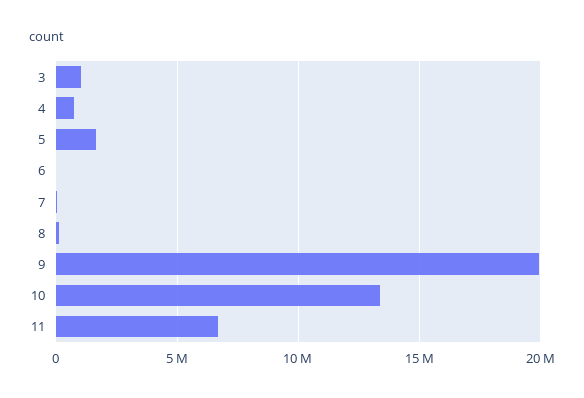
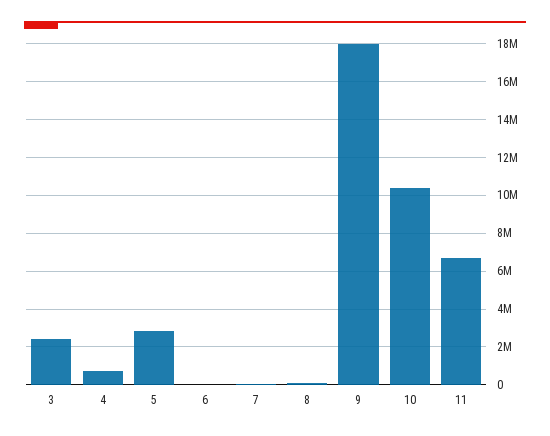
3: 1000000 -> 2500000
5: 1500000 -> 3000000
9: 20000000 -> 18000000
10: 13500000 -> 10500000

